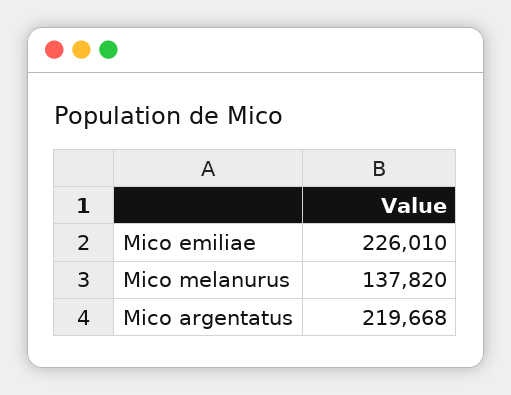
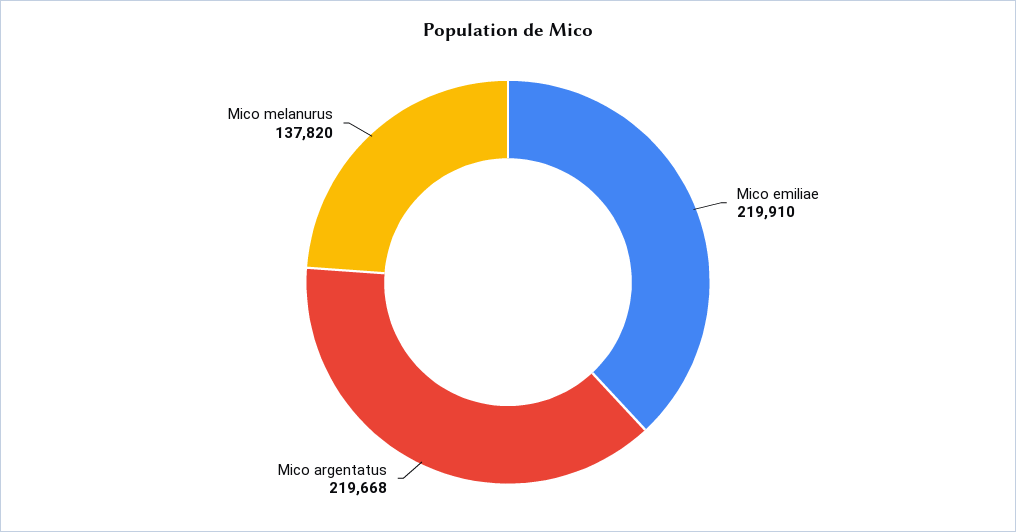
Mico emiliae: 226010 -> 219910

